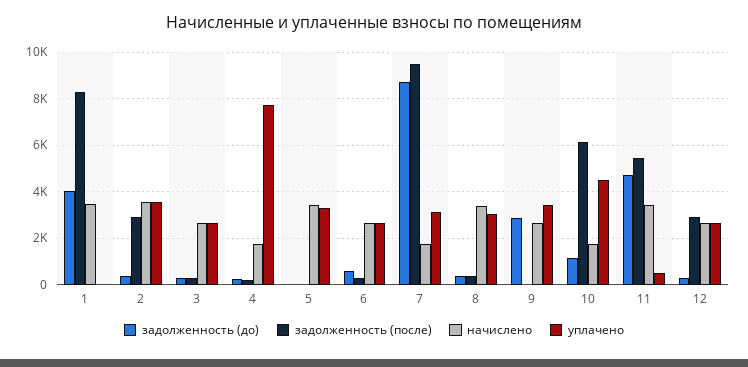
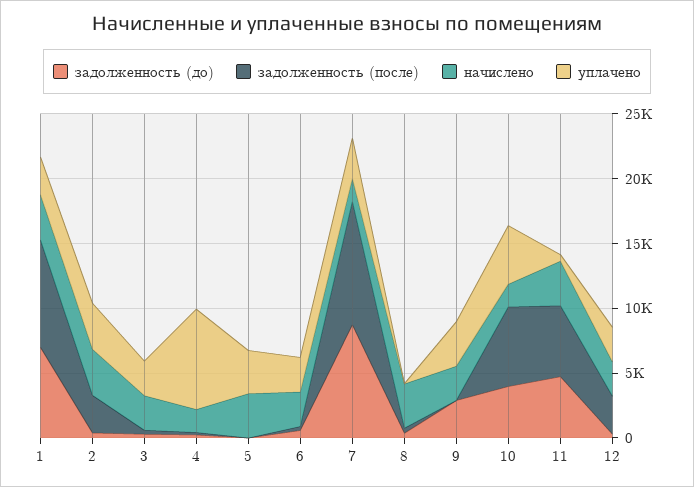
задолженность (до), 1: 4000 -> 7000
уплачено, 1: 0 -> 3000
уплачено, 8: 3000 -> 0
задолженность (до), 10: 1000 -> 4000

